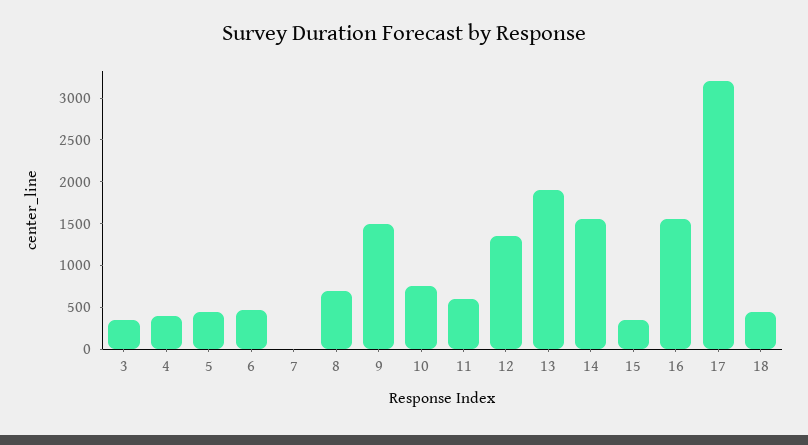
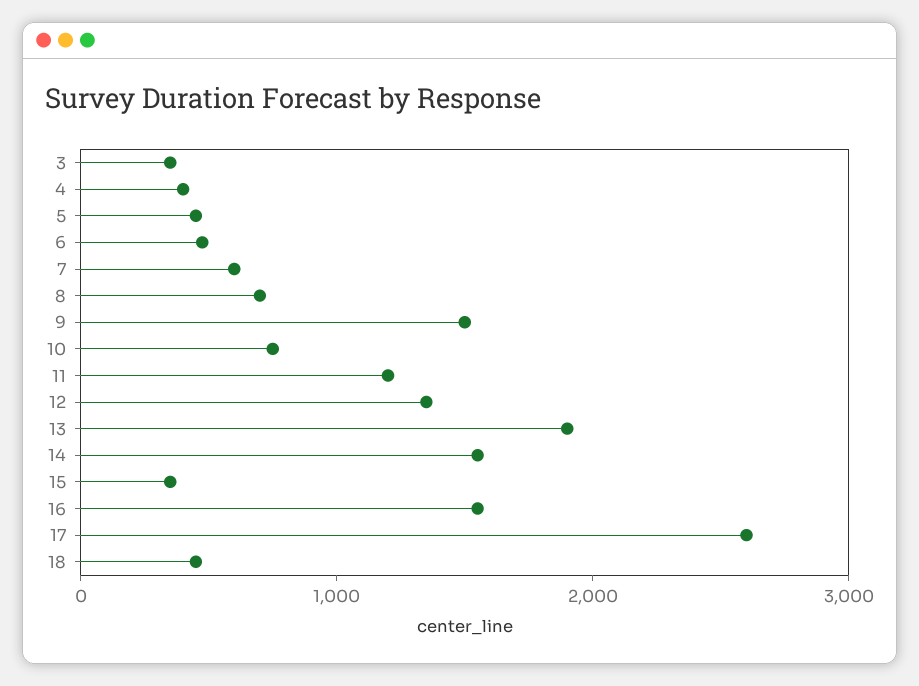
7: 0 -> 600
11: 600 -> 1200
17: 3200 -> 2600

